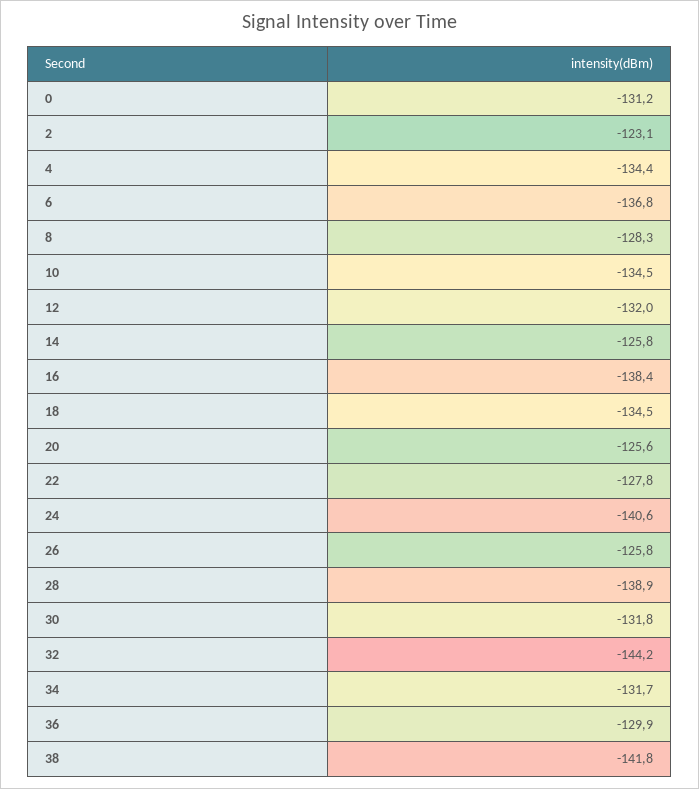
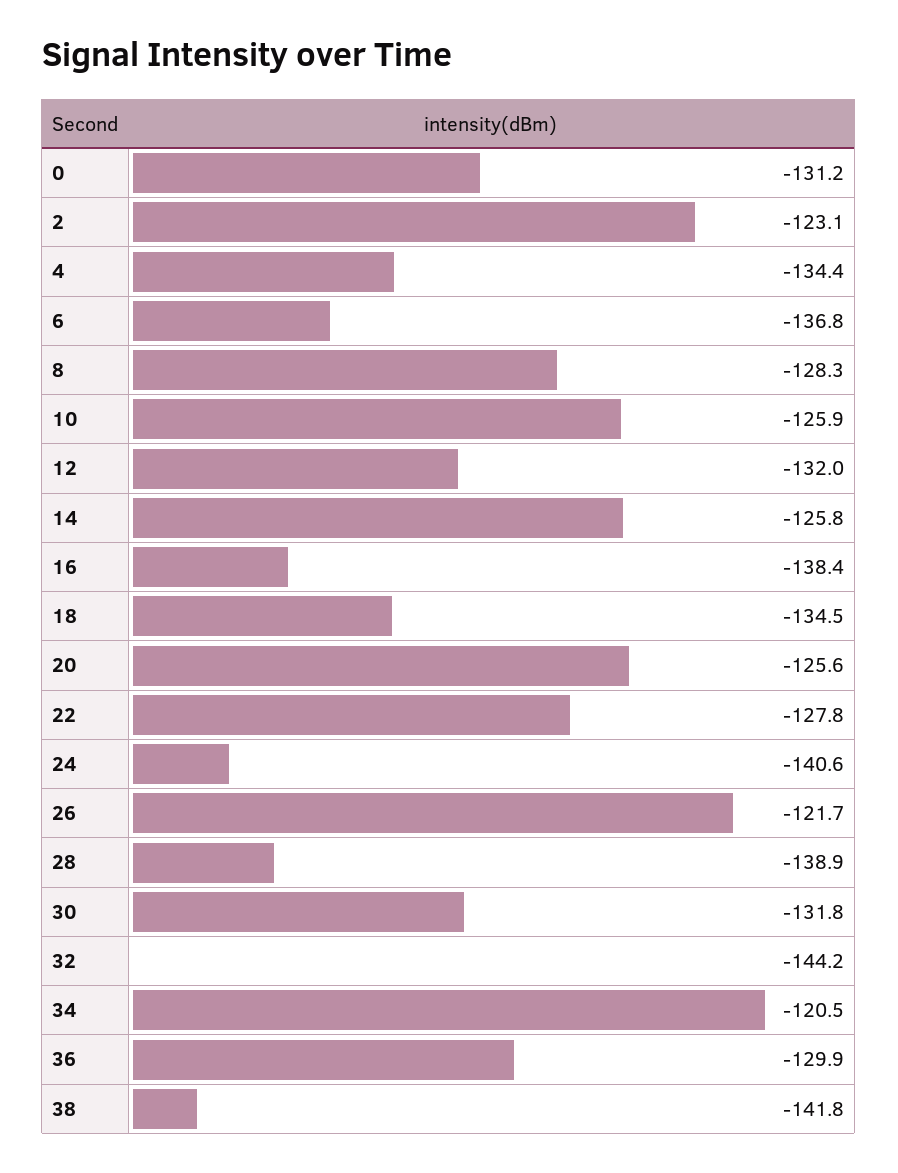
10: -134.5 -> -125.9
26: -125.8 -> -121.7
34: -131.7 -> -120.5

